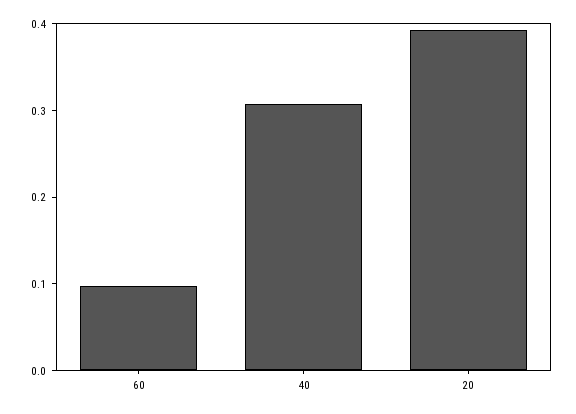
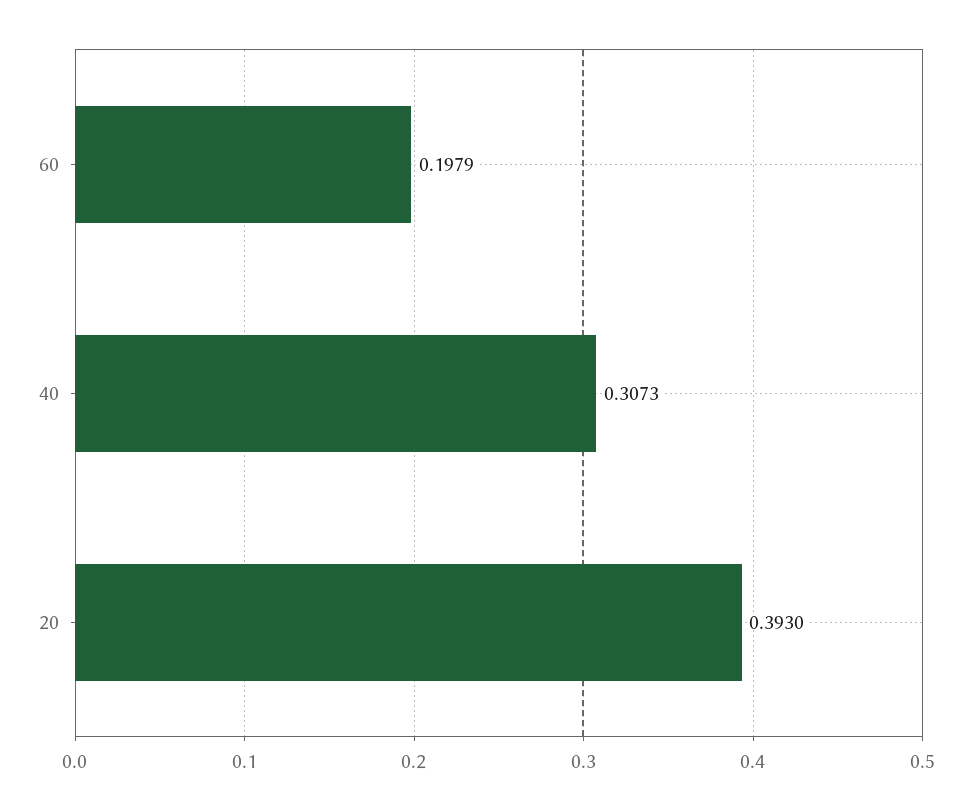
60: 0.1 -> 0.1979

